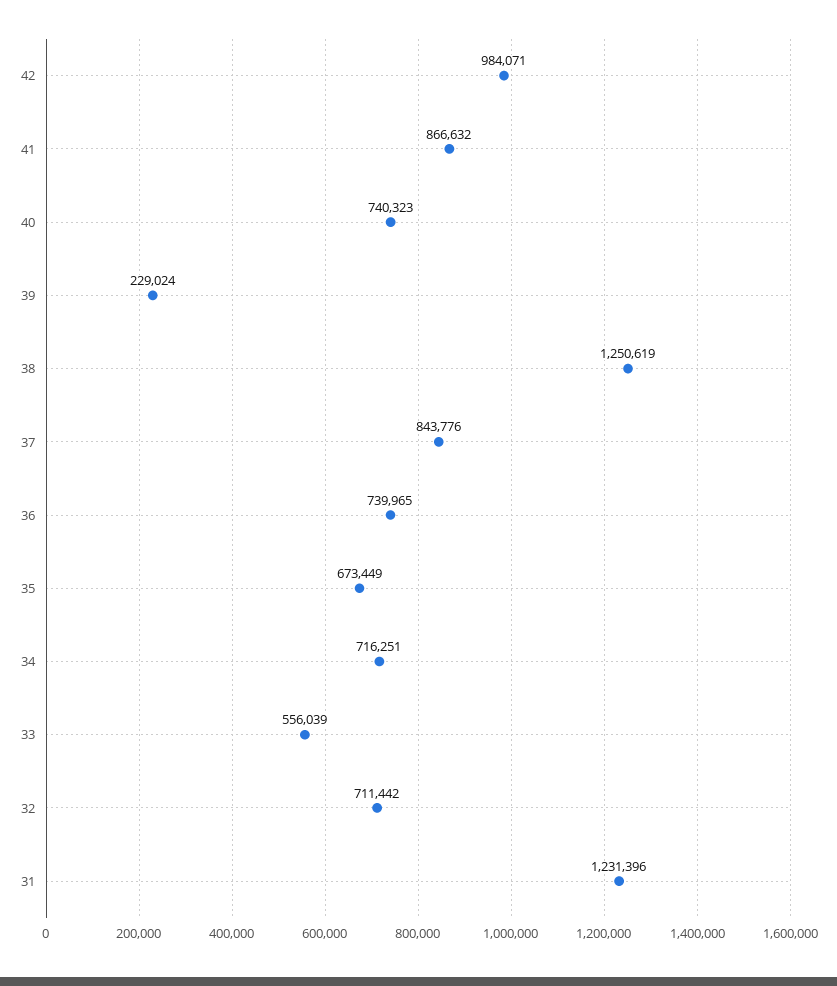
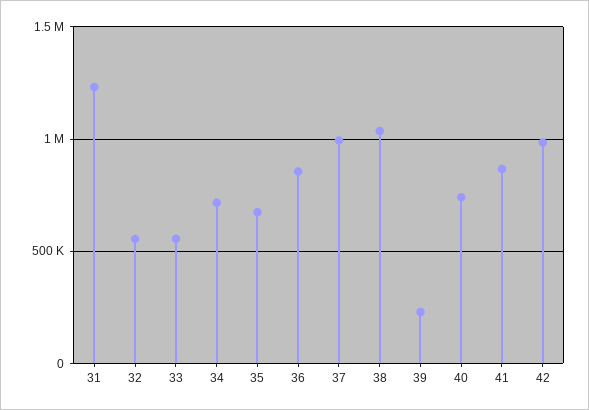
38: 1250619 -> 1050000
37: 843776 -> 1000000
36: 739965 -> 850000
32: 711442 -> 550000

